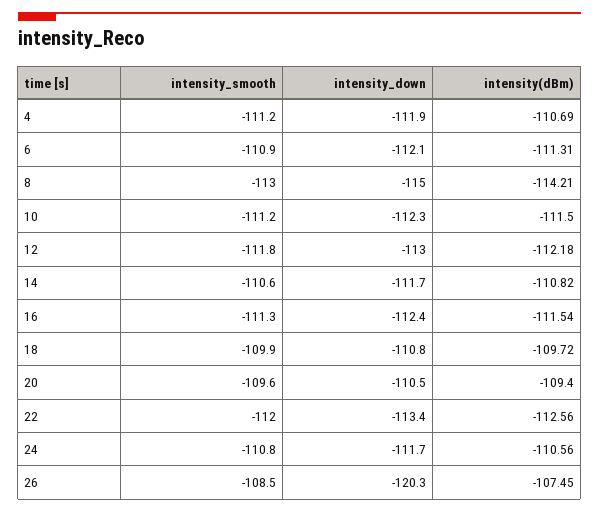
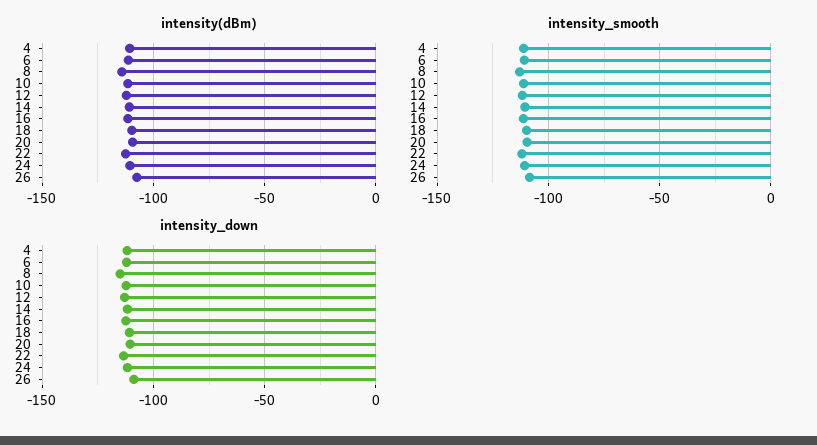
intensity_down, 26: -120.3 -> -110

